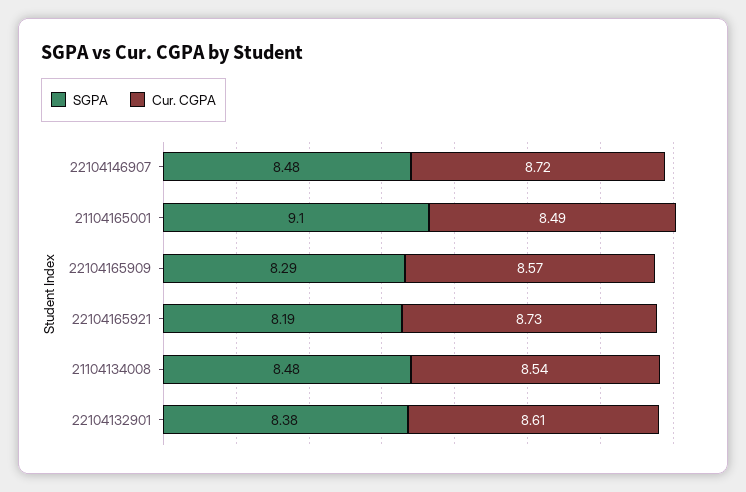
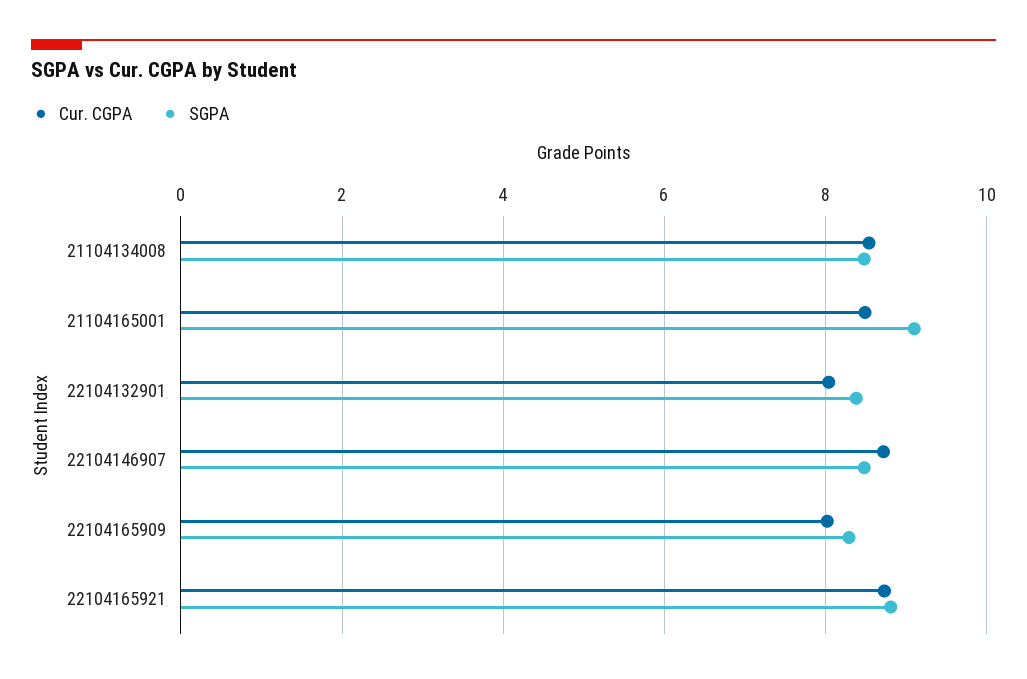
Cur. CGPA, 22104165909: 8.57 -> 8
SGPA, 22104165921: 8.19 -> 8.8
Cur. CGPA, 22104132901: 8.61 -> 8

